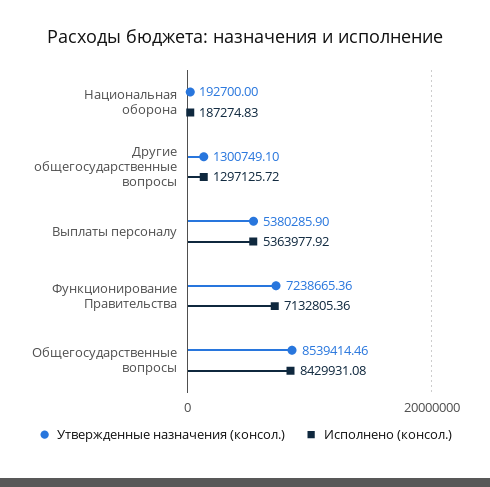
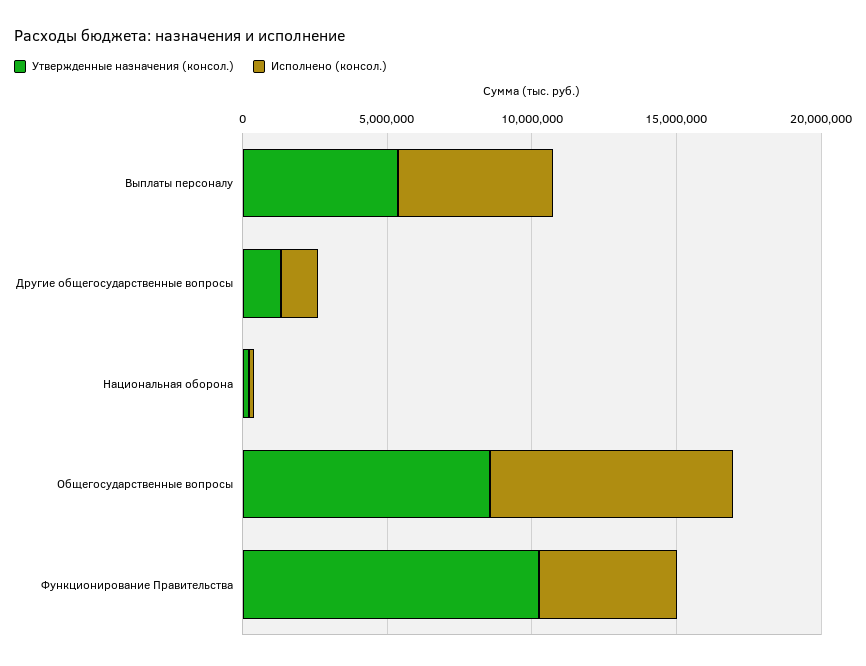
Утвержденные назначения (консол.), Функционирование Правительства: 7238665.36 -> 10000000
Исполнено (консол.), Функционирование Правительства: 7132805.36 -> 5000000

